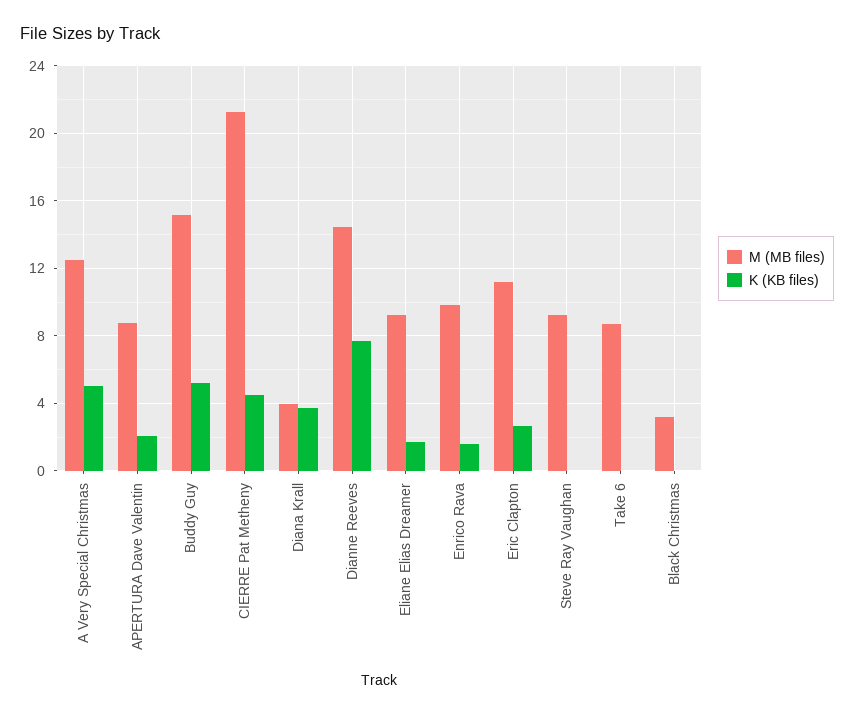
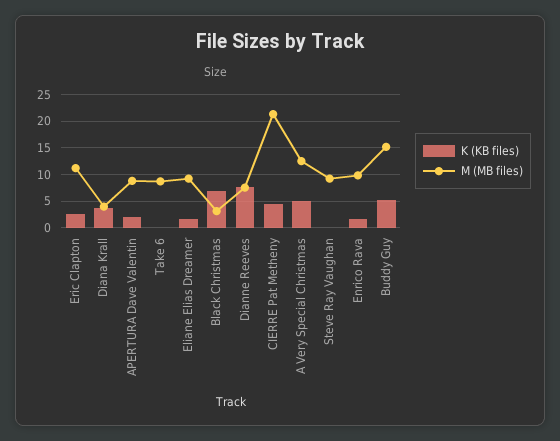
M (MB files), Dianne Reeves: 14.5 -> 7.5
K (KB files), Black Christmas: 0 -> 7.5

